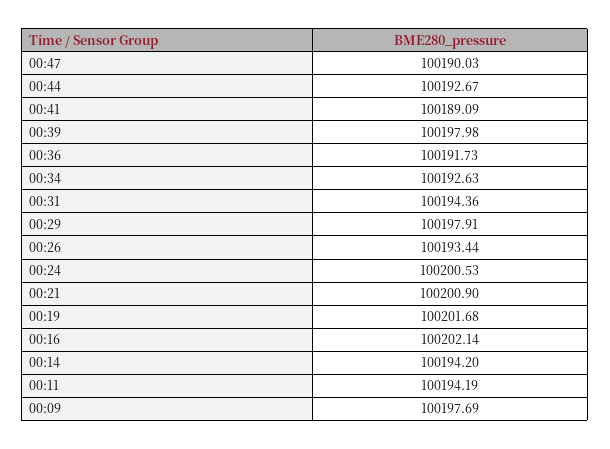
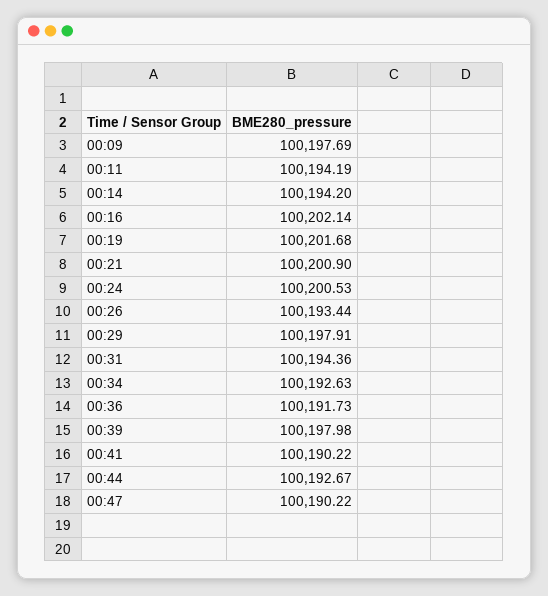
00:47: 100190.03 -> 100190.22
00:41: 100189.09 -> 100190.22

